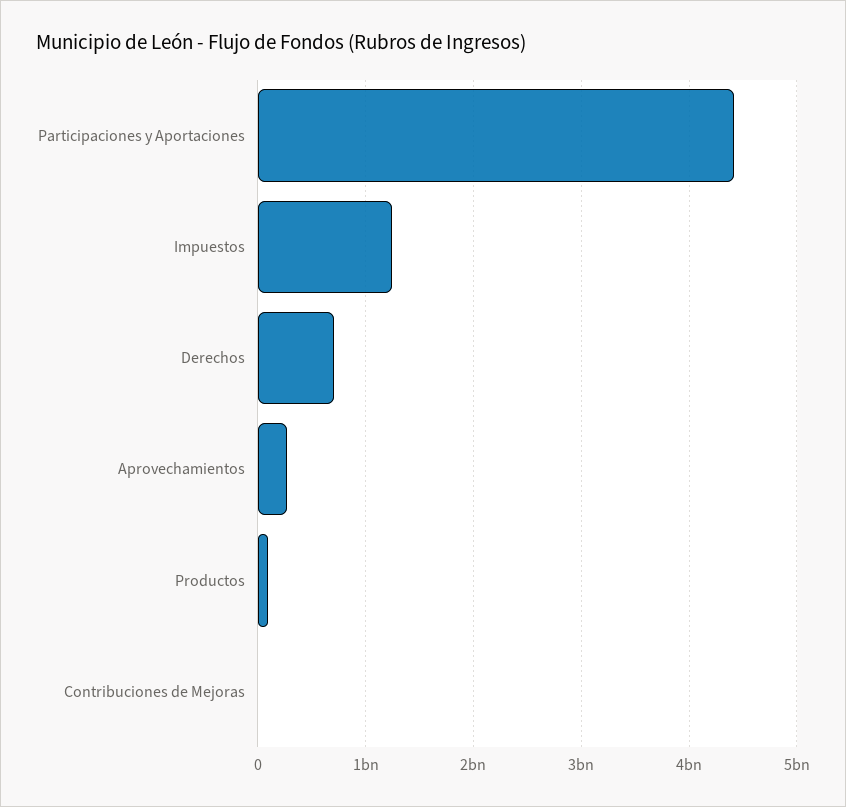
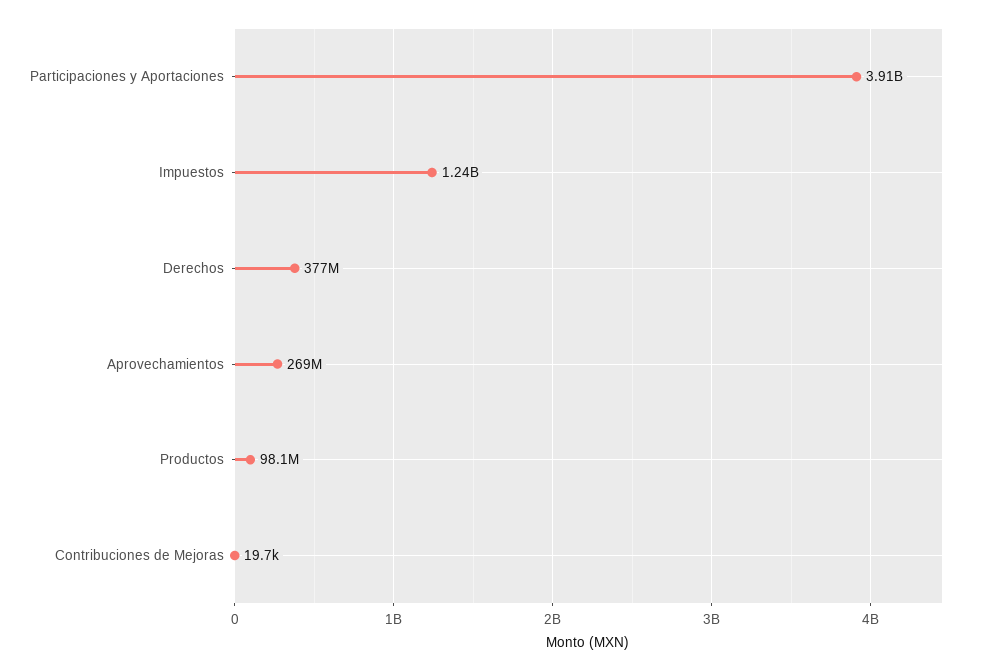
Participaciones y Aportaciones: 4400000000 -> 3910000000
Derechos: 700000000 -> 377000000

